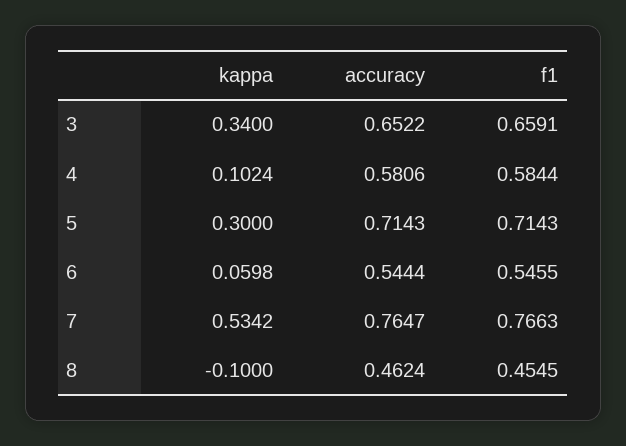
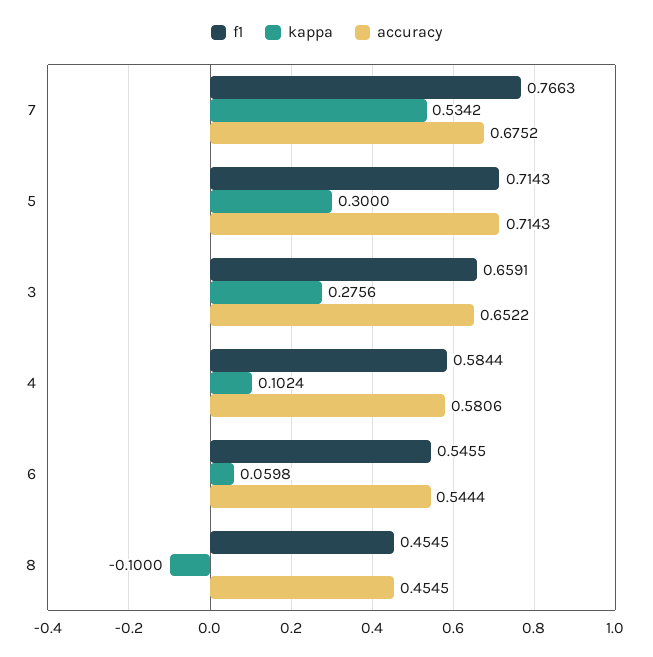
kappa, 3: 0.34 -> 0.2756
accuracy, 7: 0.7647 -> 0.6752
accuracy, 8: 0.4624 -> 0.4545

